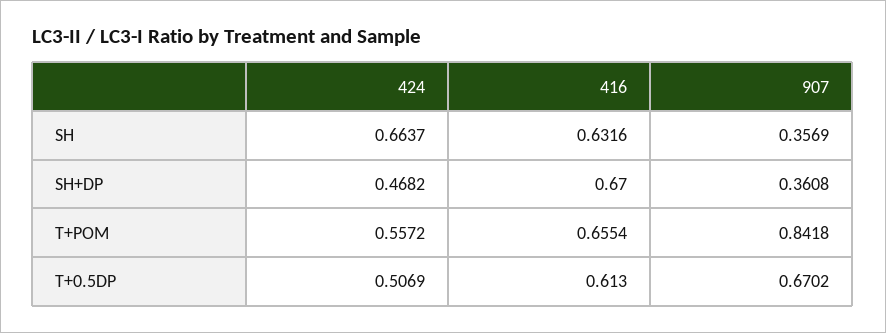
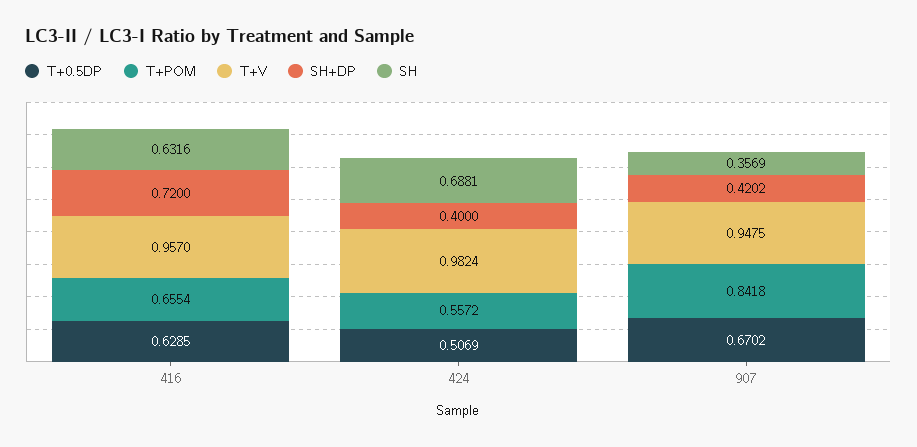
SH, 424: 0.6637 -> 0.6881
SH+DP, 424: 0.4682 -> 0.4
SH+DP, 416: 0.67 -> 0.72
SH+DP, 907: 0.3608 -> 0.4202
T+0.5DP, 416: 0.613 -> 0.6285
T+V, 416: none -> 0.957
T+V, 424: none -> 0.9824
T+V, 907: none -> 0.9475

